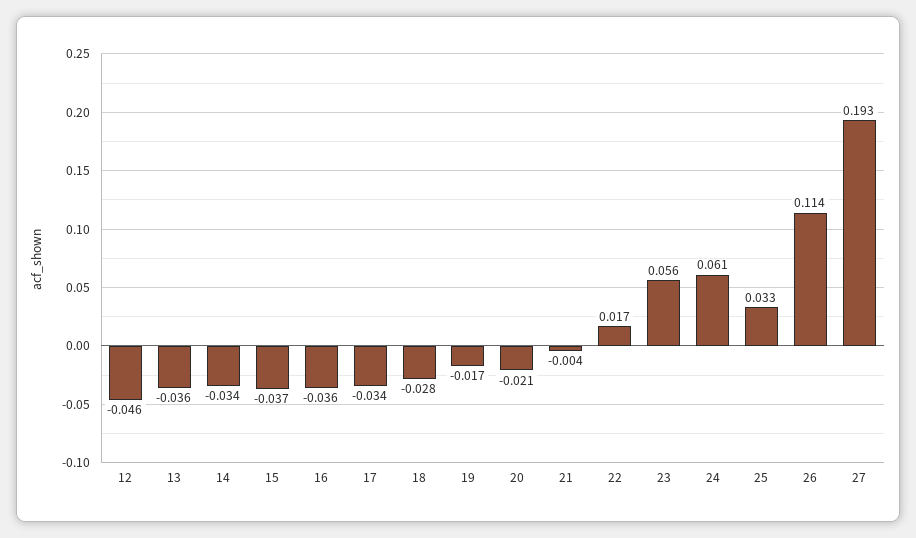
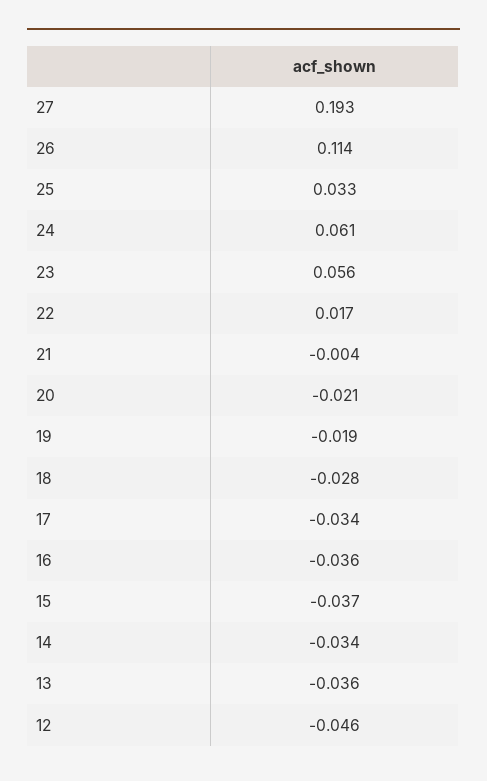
19: -0.017 -> -0.019

